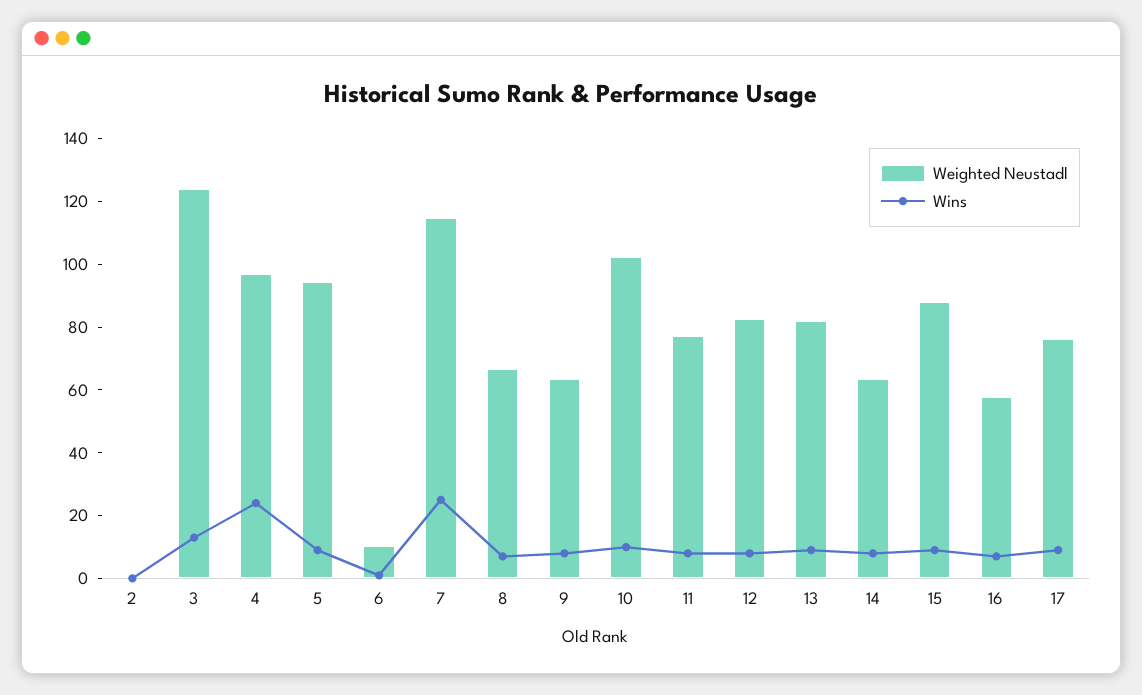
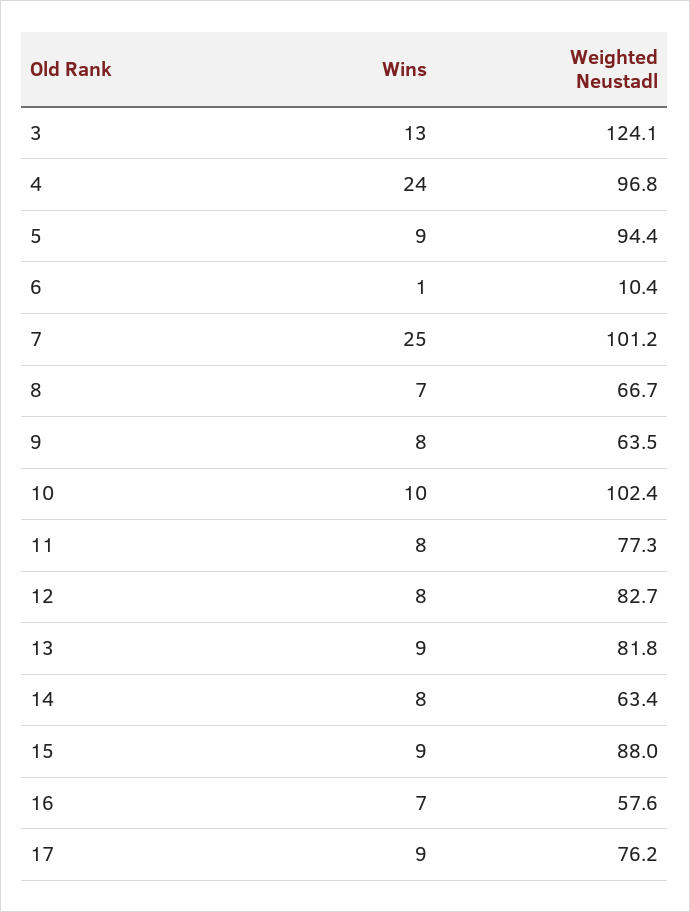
Weighted Neustadl, 2: 0 -> none
Wins, 2: 0 -> none
Weighted Neustadl, 7: 115 -> 101.2

